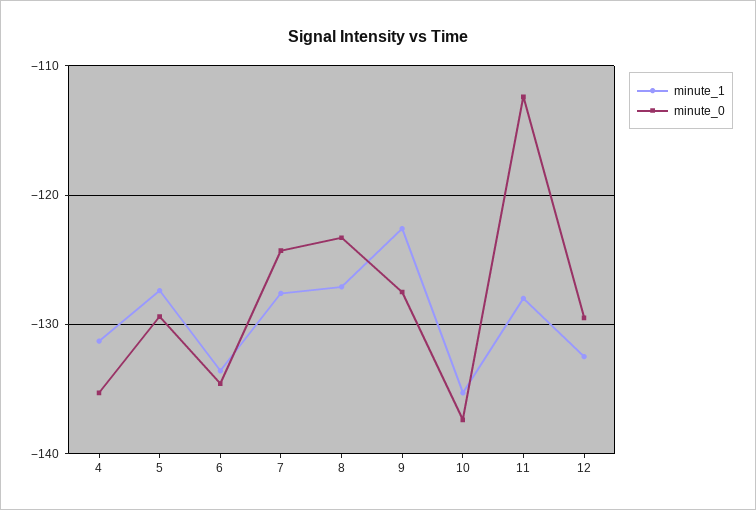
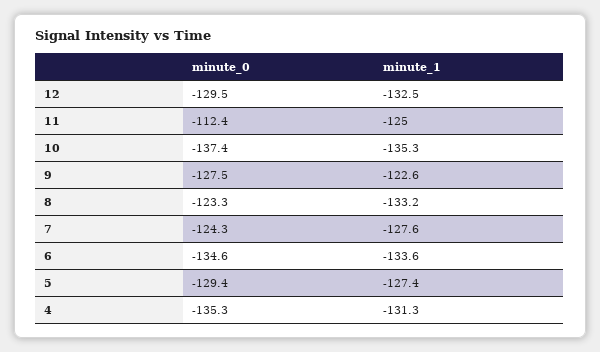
minute_1, 8: -127 -> -133.2
minute_1, 11: -128 -> -125

